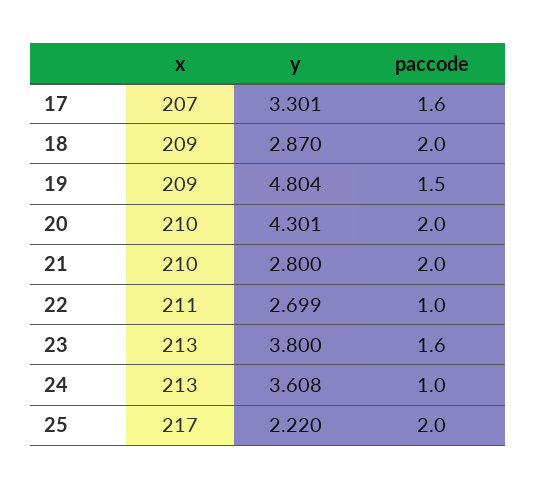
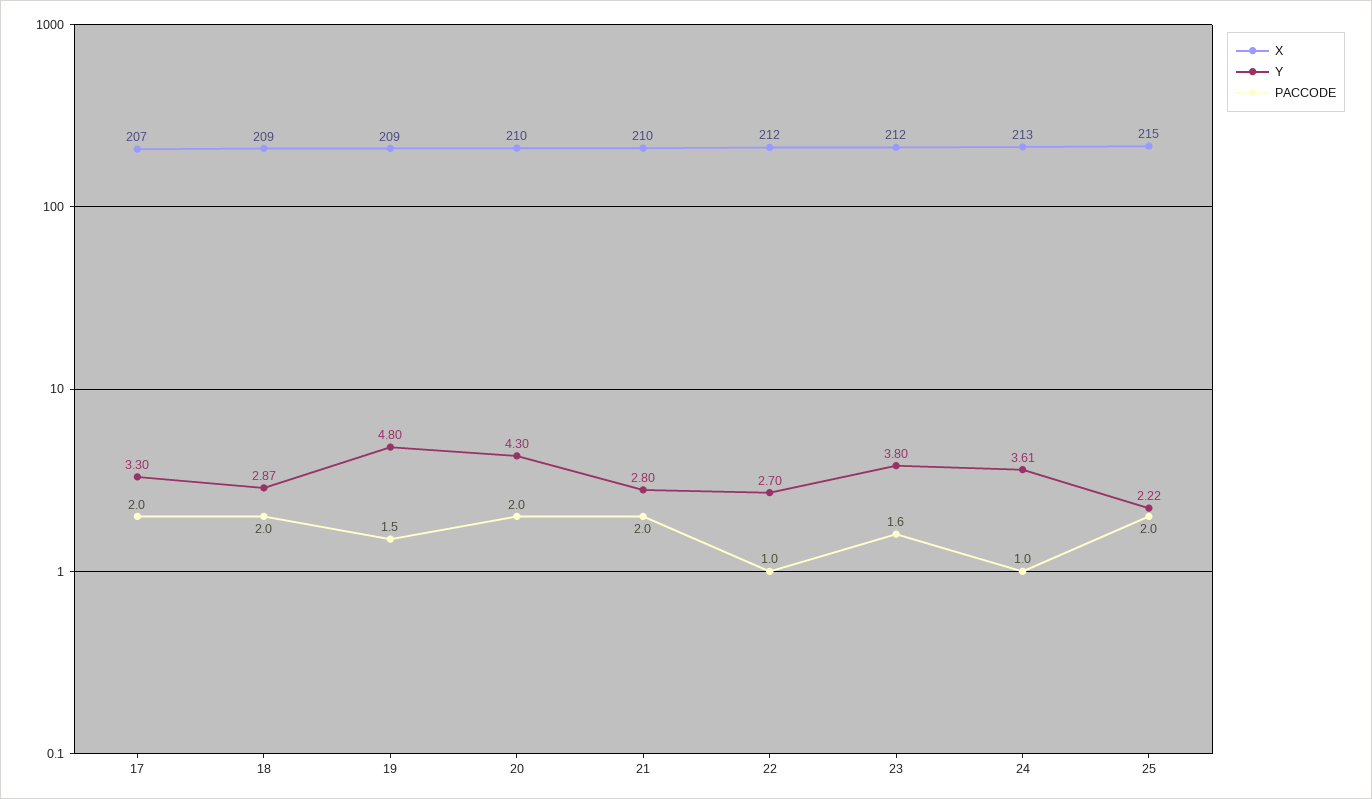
paccode, 17: 1.6 -> 2
x, 22: 211 -> 212
x, 23: 213 -> 212
x, 25: 217 -> 215

